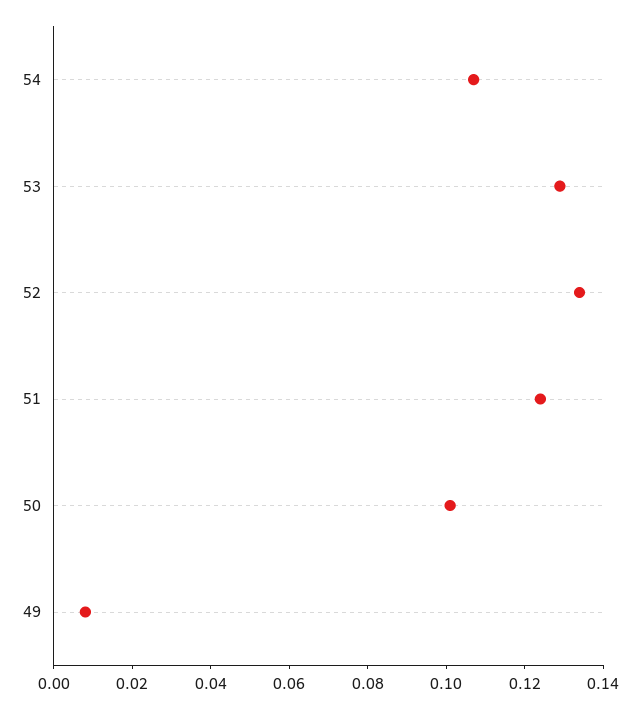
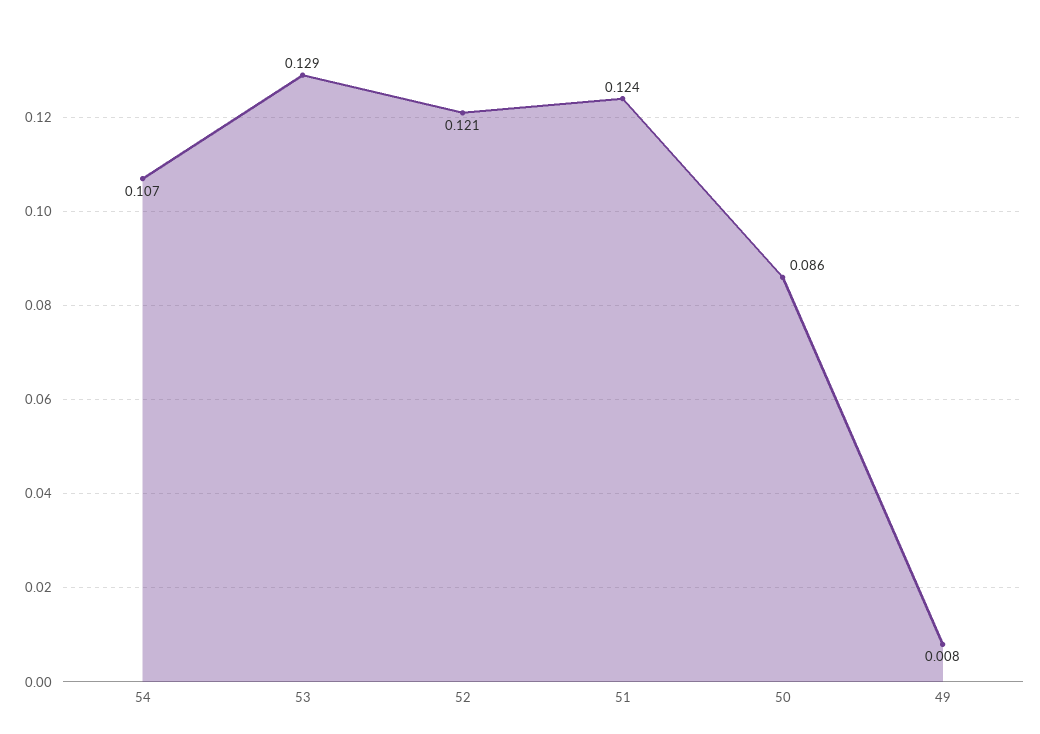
52: 0.135 -> 0.121
50: 0.1 -> 0.086

